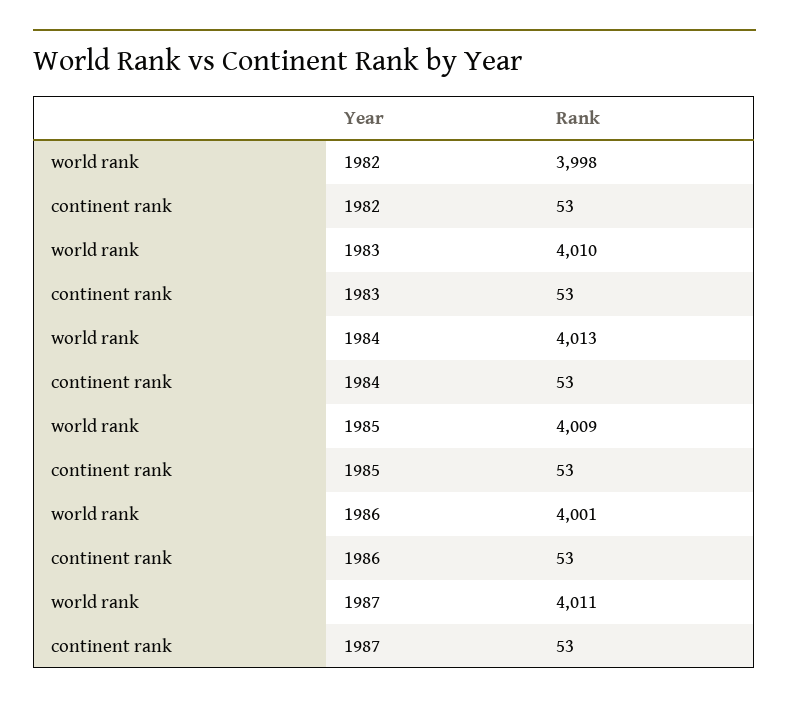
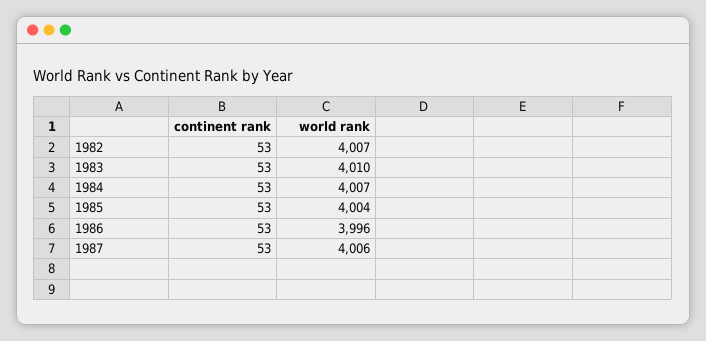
world rank, 1982: 3998 -> 4007
world rank, 1984: 4013 -> 4007
world rank, 1985: 4009 -> 4004
world rank, 1986: 4001 -> 3996
world rank, 1987: 4011 -> 4006

